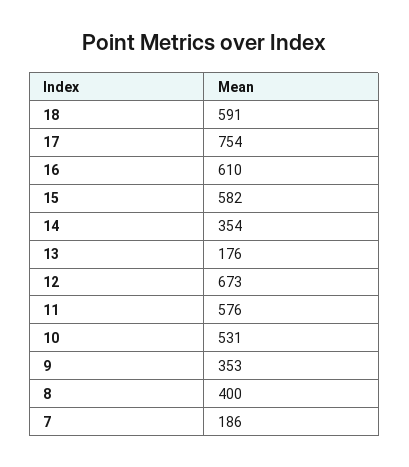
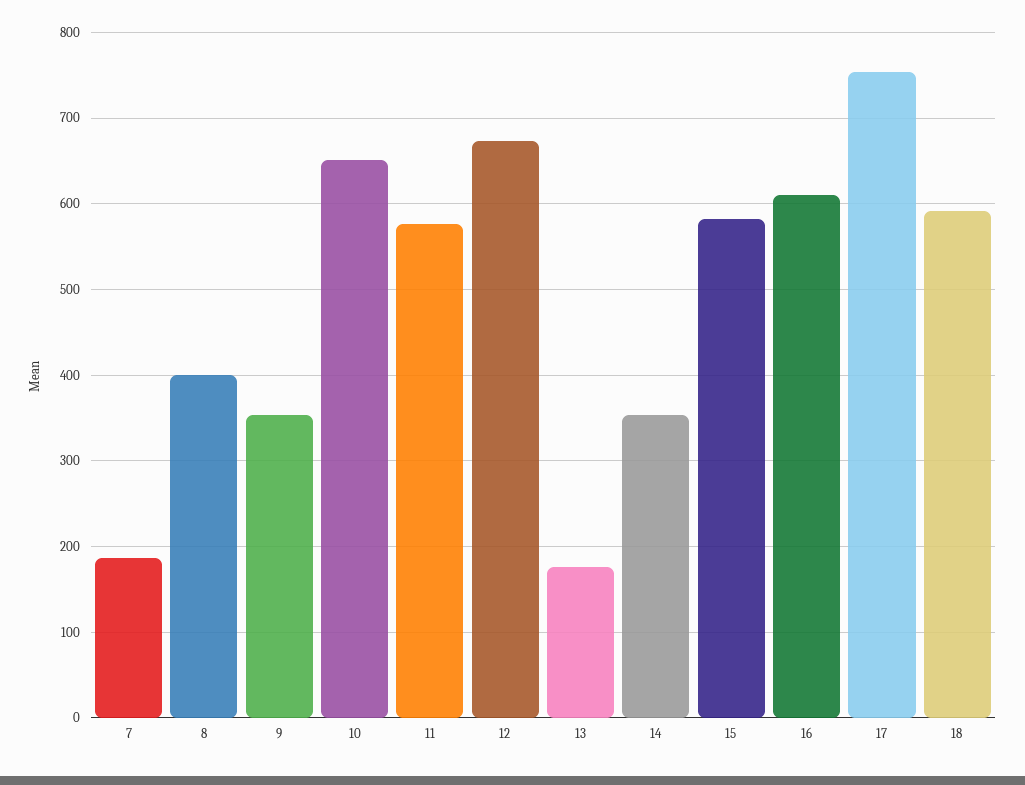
10: 531 -> 650

